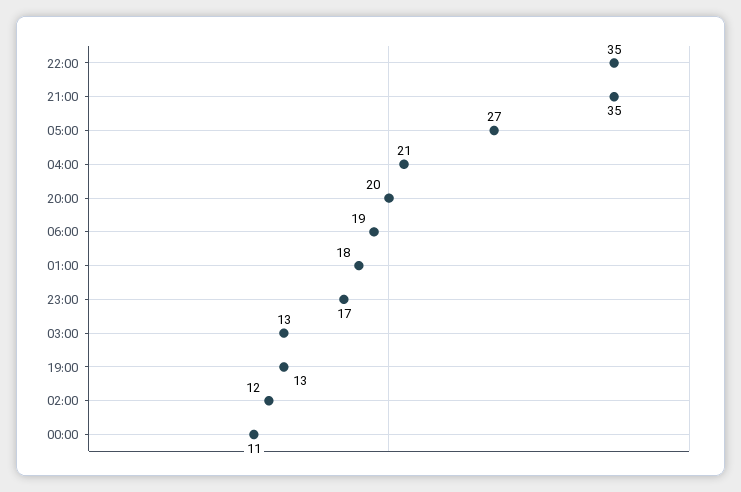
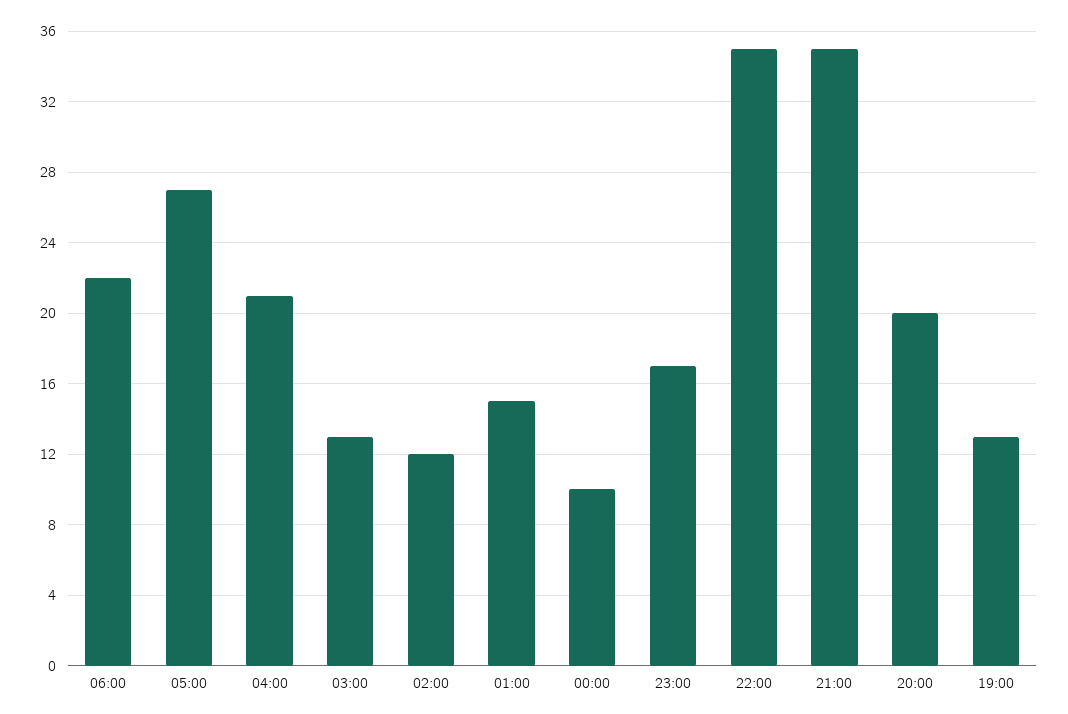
06:00: 19 -> 22
01:00: 18 -> 15
00:00: 11 -> 10

